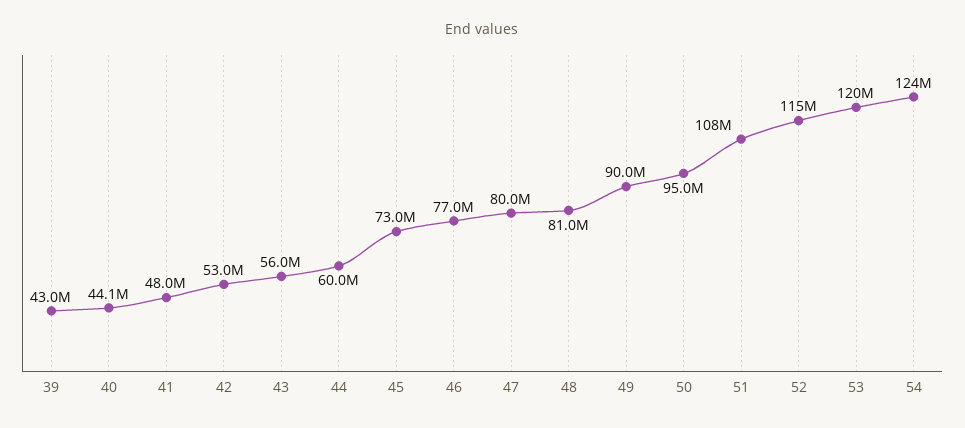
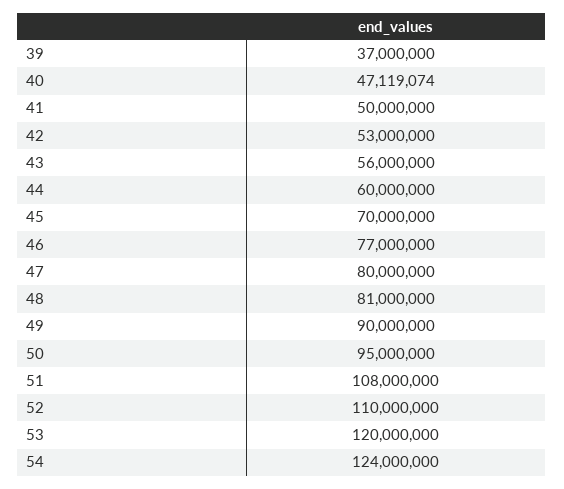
39: 43000000 -> 37000000
40: 44100000 -> 47119074
41: 48000000 -> 50000000
45: 73000000 -> 70000000
52: 115000000 -> 110000000

